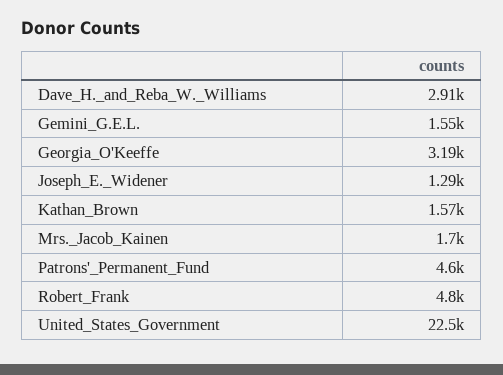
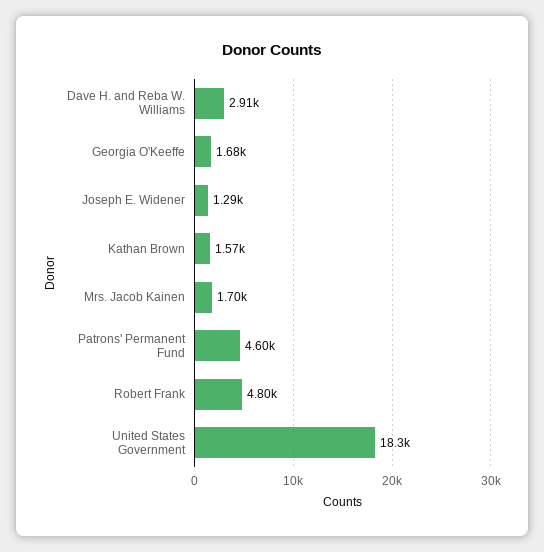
Gemini_G.E.L.: 1550 -> none
Georgia_O'Keeffe: 3190 -> 1680
United_States_Government: 22500 -> 18300

